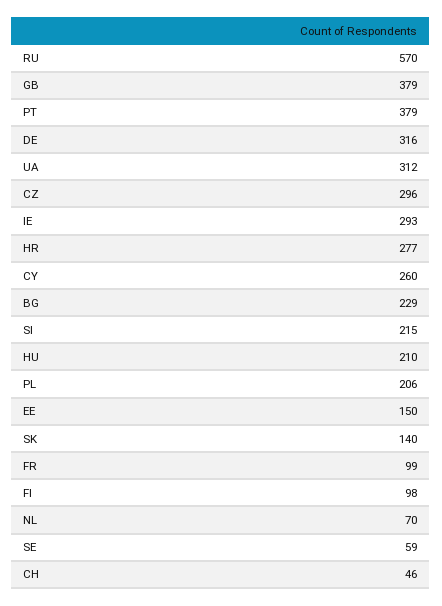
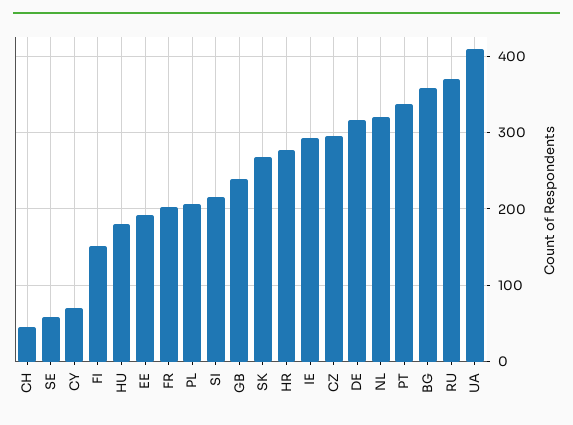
RU: 570 -> 370
GB: 379 -> 240
PT: 379 -> 340
UA: 312 -> 410
CY: 260 -> 70
BG: 229 -> 360
HU: 210 -> 180
EE: 150 -> 190
SK: 140 -> 270
FR: 99 -> 200
FI: 98 -> 150
NL: 70 -> 320

